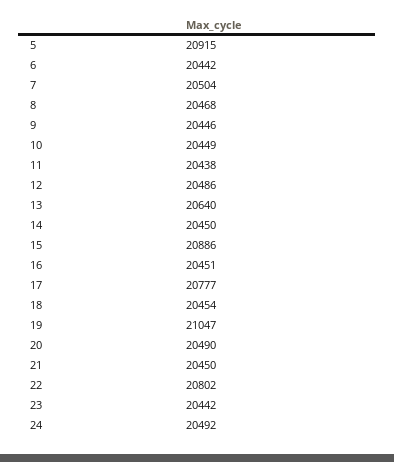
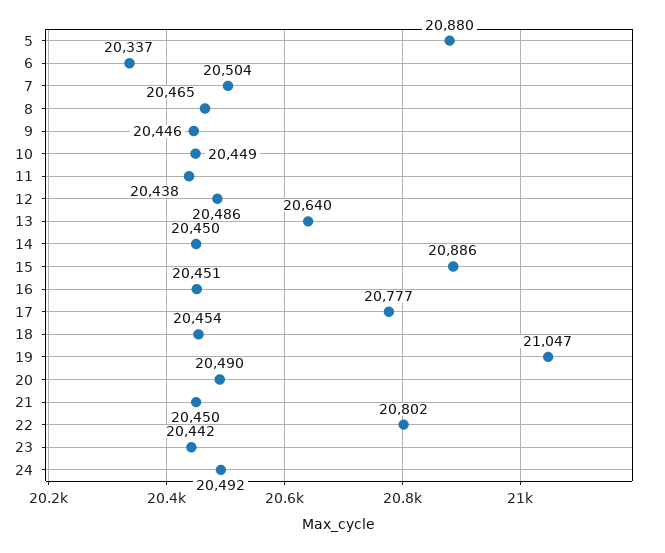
5: 20915 -> 20880
6: 20442 -> 20337
8: 20468 -> 20465

